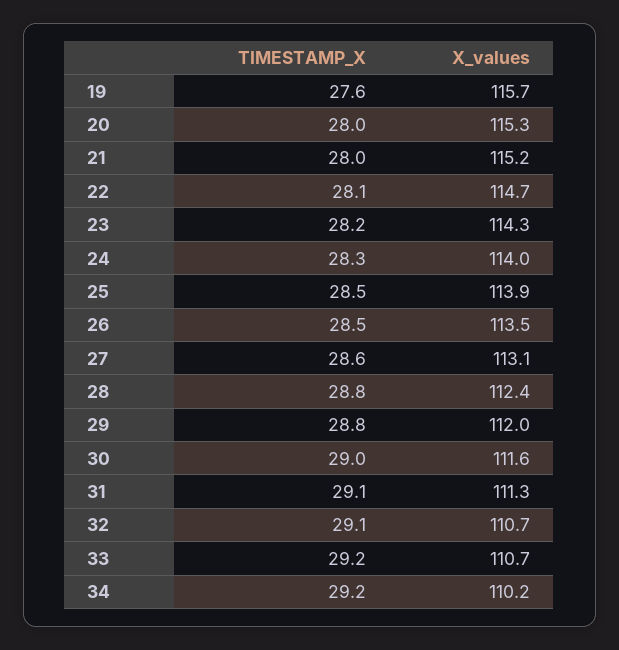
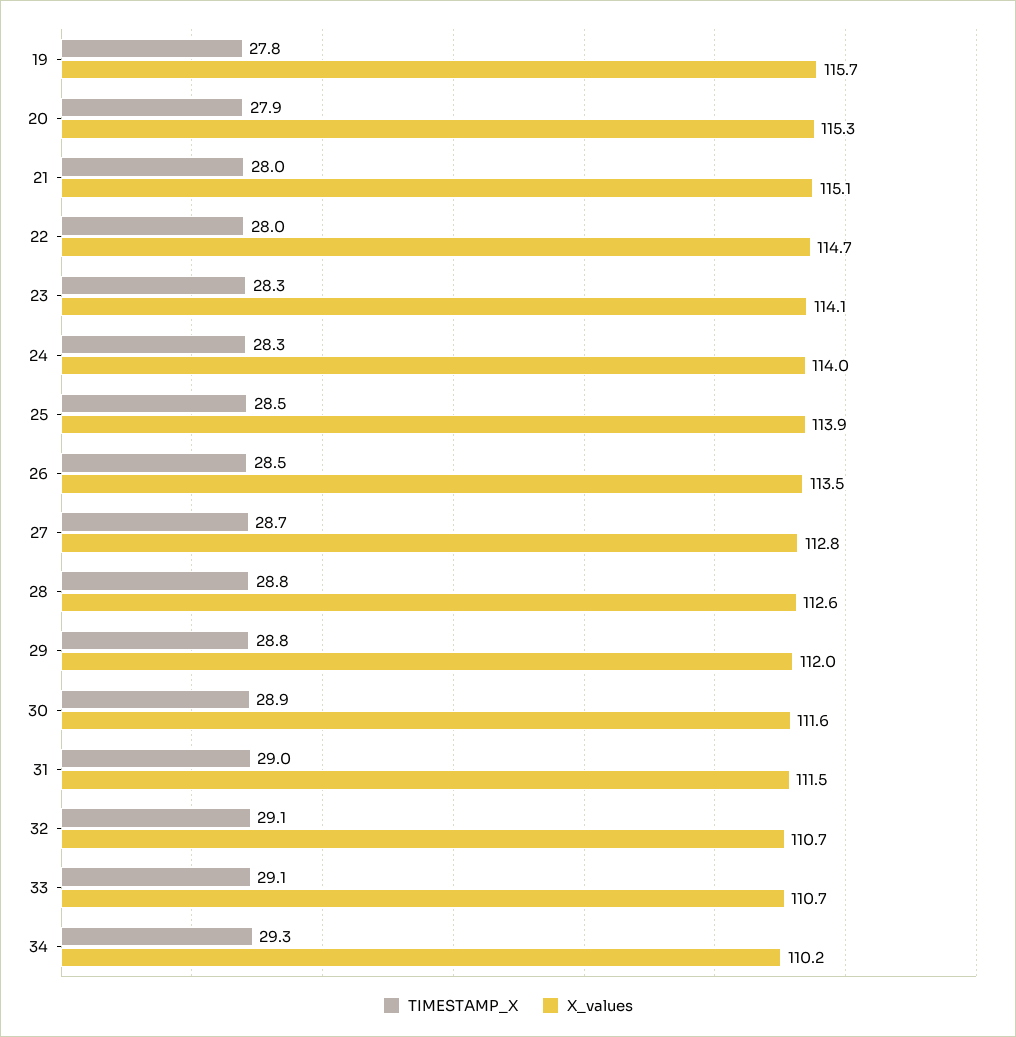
TIMESTAMP_X, 19: 27.6 -> 27.8
TIMESTAMP_X, 20: 28 -> 27.9
X_values, 21: 115.2 -> 115.1
TIMESTAMP_X, 22: 28.1 -> 28
TIMESTAMP_X, 23: 28.2 -> 28.3
X_values, 23: 114.3 -> 114.1
TIMESTAMP_X, 27: 28.6 -> 28.7
X_values, 27: 113.1 -> 112.8
X_values, 28: 112.4 -> 112.6
TIMESTAMP_X, 30: 29 -> 28.9
TIMESTAMP_X, 31: 29.1 -> 29
X_values, 31: 111.3 -> 111.5
TIMESTAMP_X, 33: 29.2 -> 29.1
TIMESTAMP_X, 34: 29.2 -> 29.3

